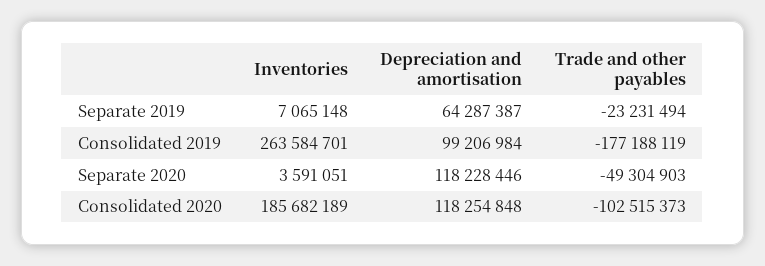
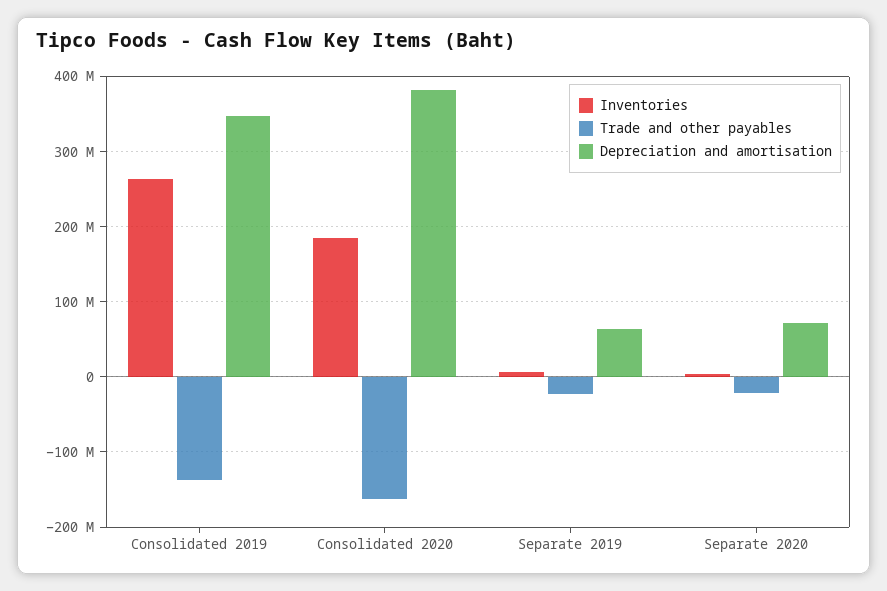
Depreciation and amortisation, Consolidated 2019: 99206984 -> 350000000
Trade and other payables, Consolidated 2019: -177188119 -> -140000000
Depreciation and amortisation, Separate 2020: 118228446 -> 70000000
Trade and other payables, Separate 2020: -49304903 -> -20000000
Depreciation and amortisation, Consolidated 2020: 118254848 -> 380000000
Trade and other payables, Consolidated 2020: -102515373 -> -160000000

